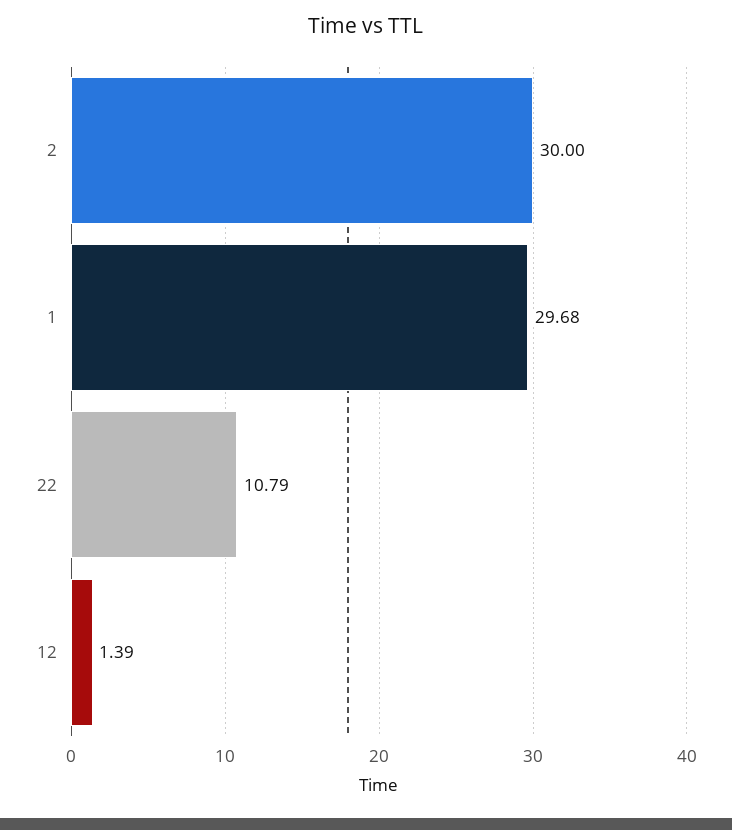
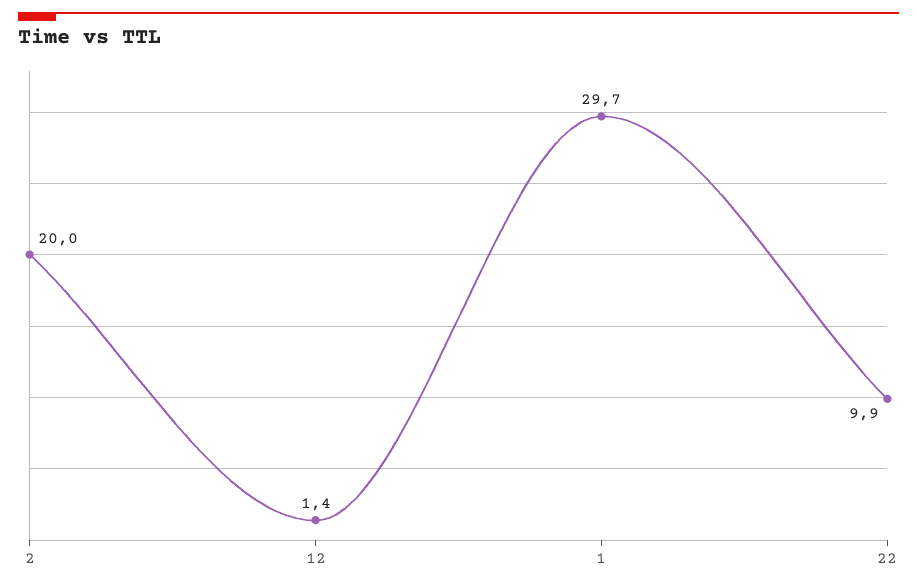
2: 30 -> 20
22: 10.79 -> 9.9

